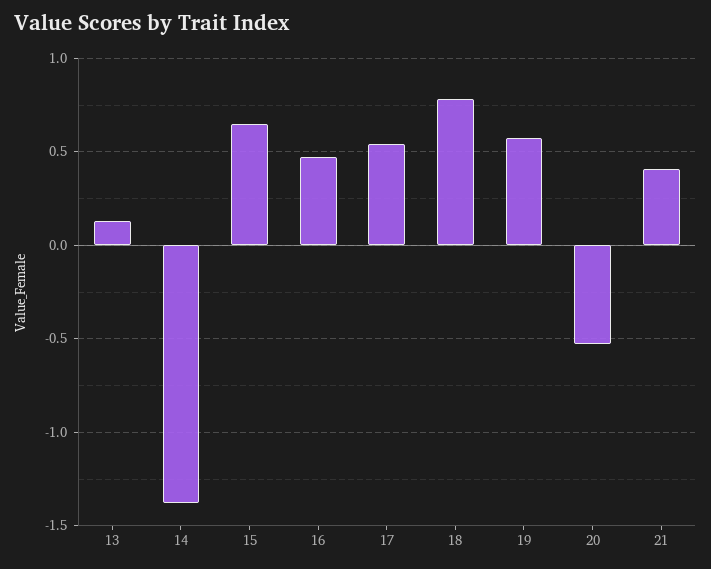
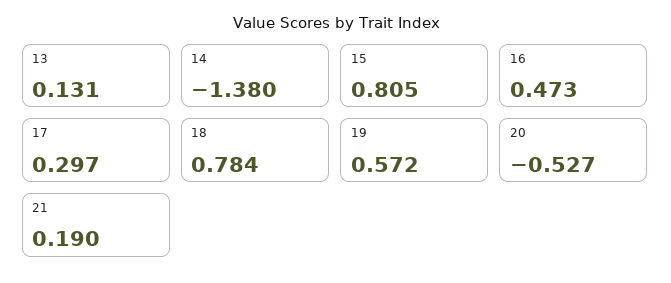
15: 0.65 -> 0.805
17: 0.55 -> 0.297
21: 0.4 -> 0.19

